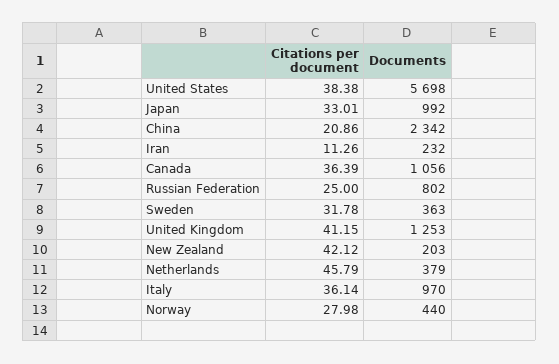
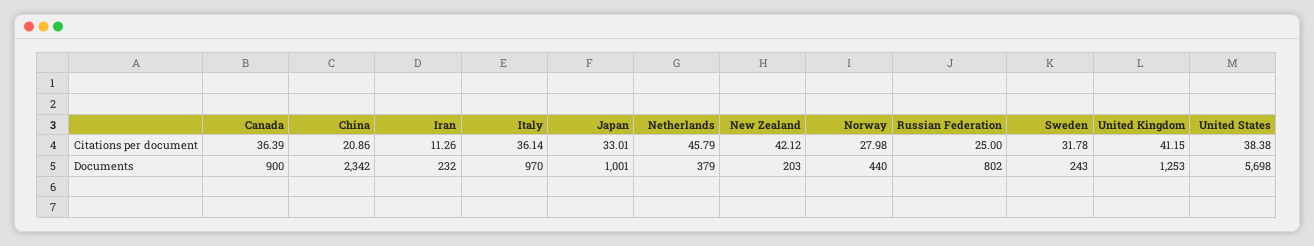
Documents, Japan: 992 -> 1001
Documents, Canada: 1056 -> 900
Documents, Sweden: 363 -> 243

